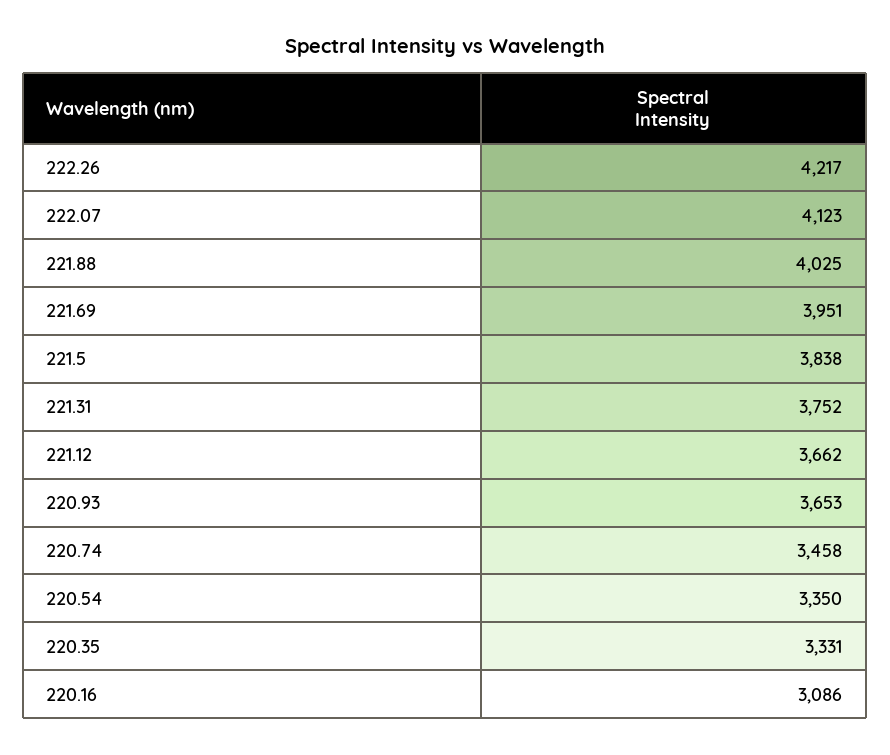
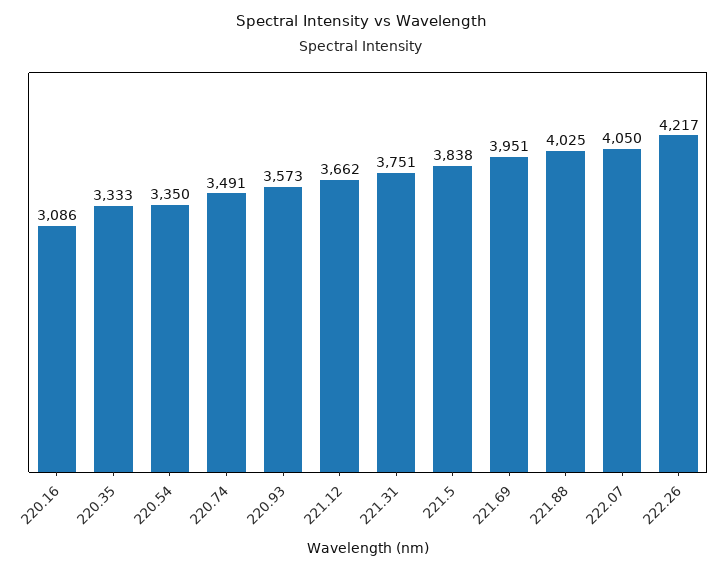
222.07: 4123 -> 4050
221.31: 3752 -> 3751
220.93: 3653 -> 3573
220.74: 3458 -> 3491
220.35: 3331 -> 3333

